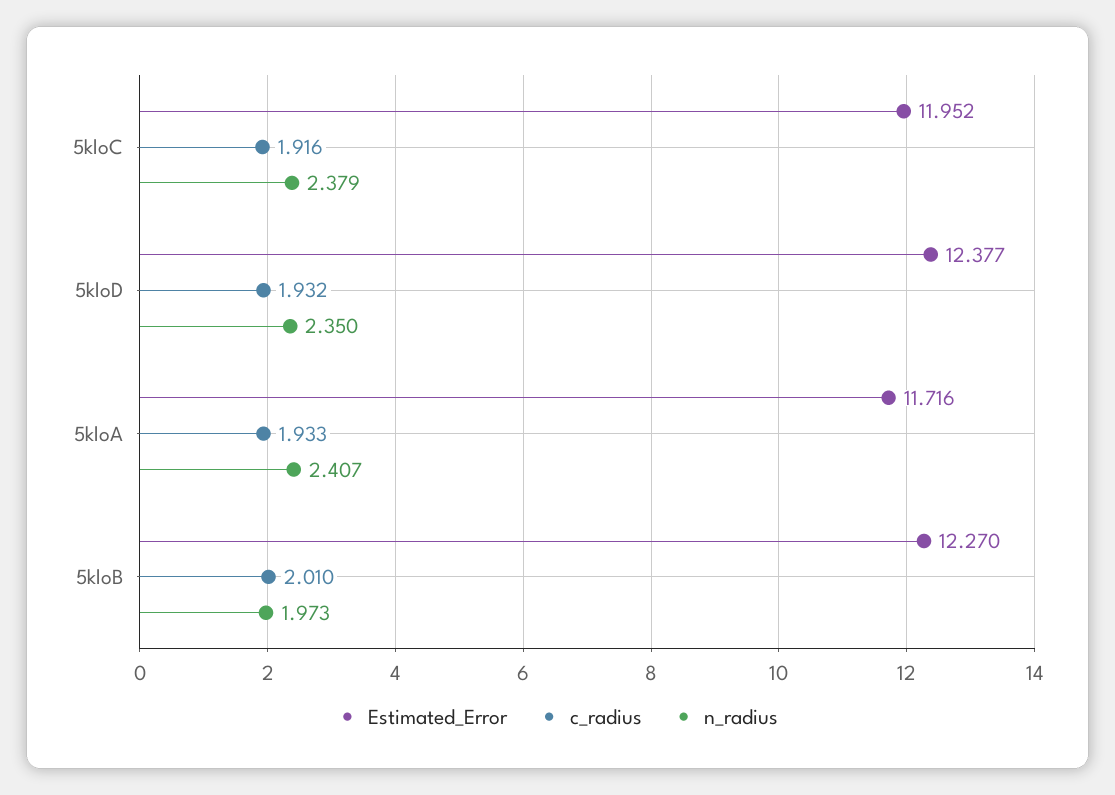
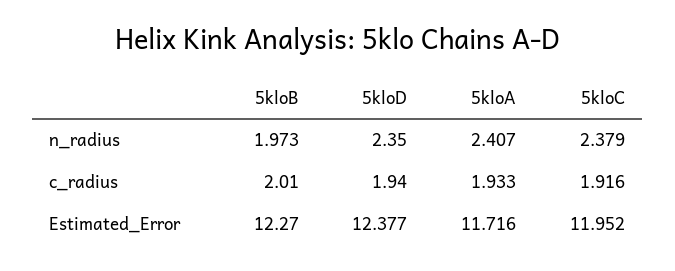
c_radius, 5kloD: 1.932 -> 1.94

